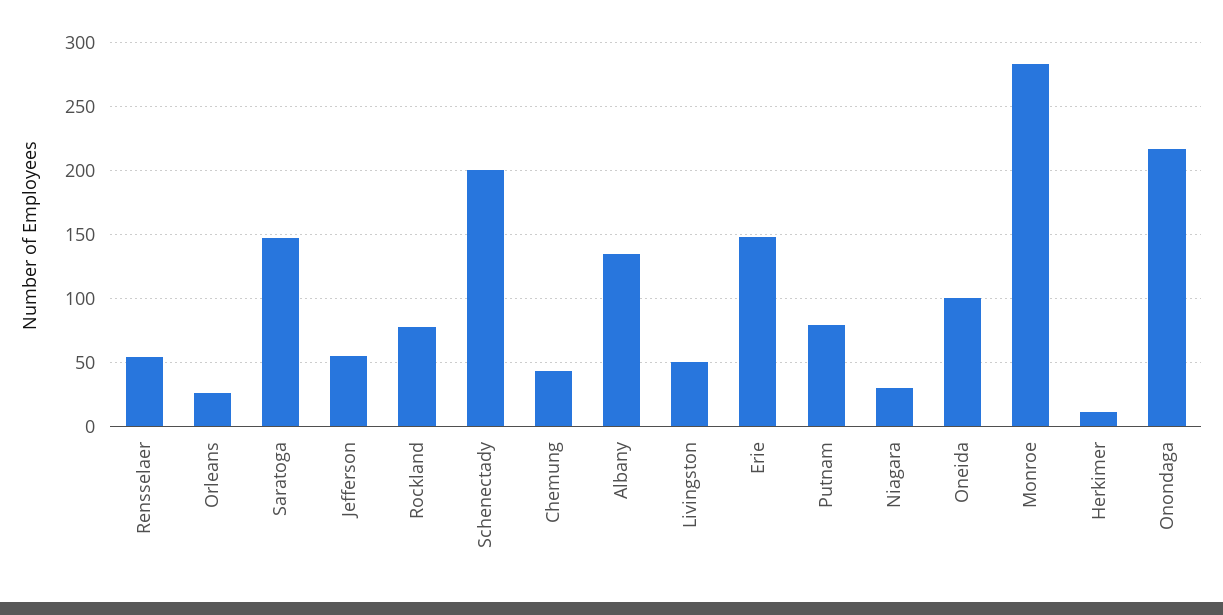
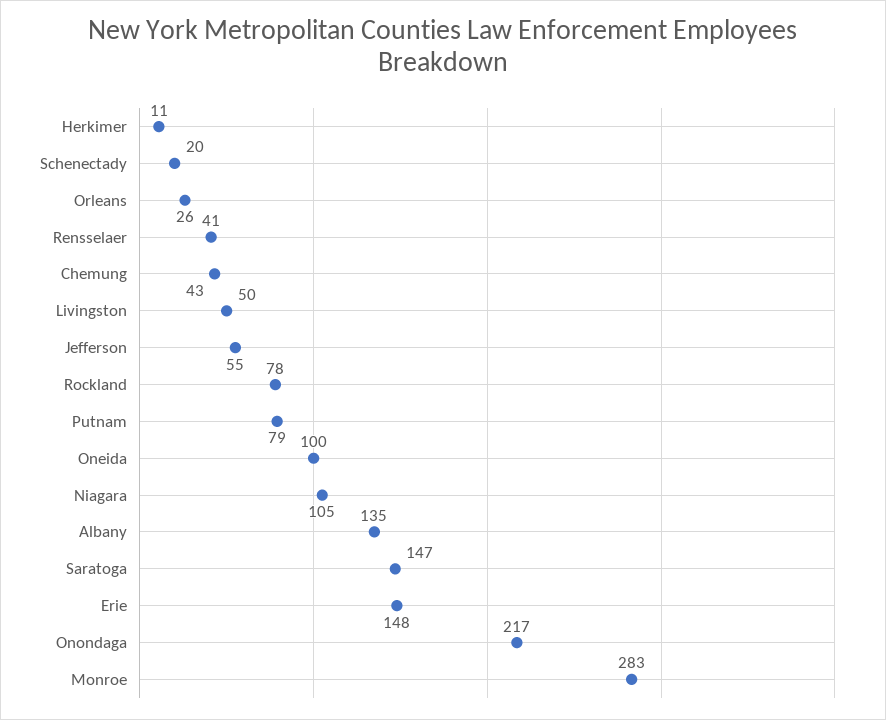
Rensselaer: 55 -> 41
Schenectady: 200 -> 20
Niagara: 30 -> 105

